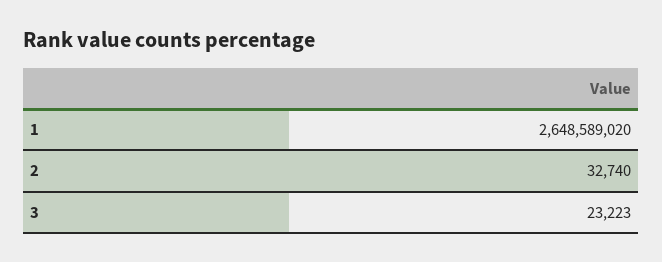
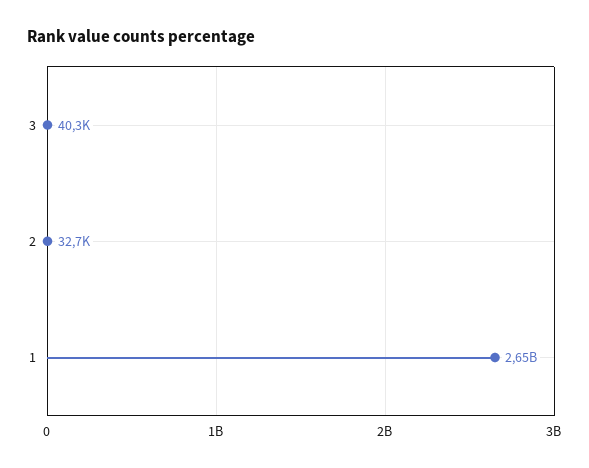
3: 23223 -> 40300

